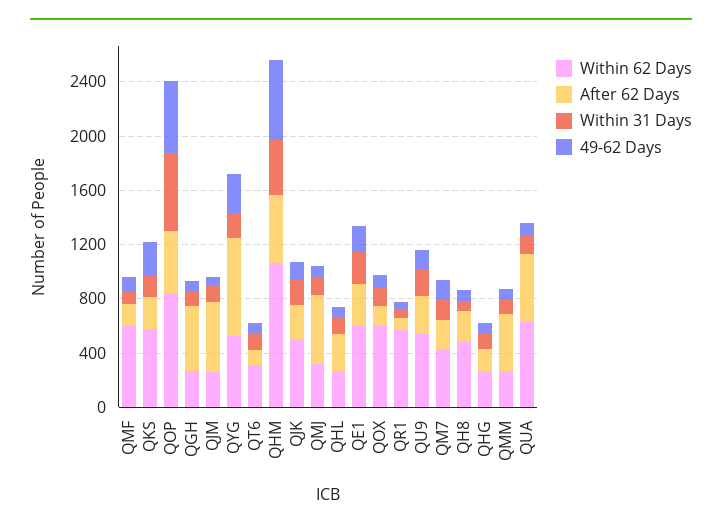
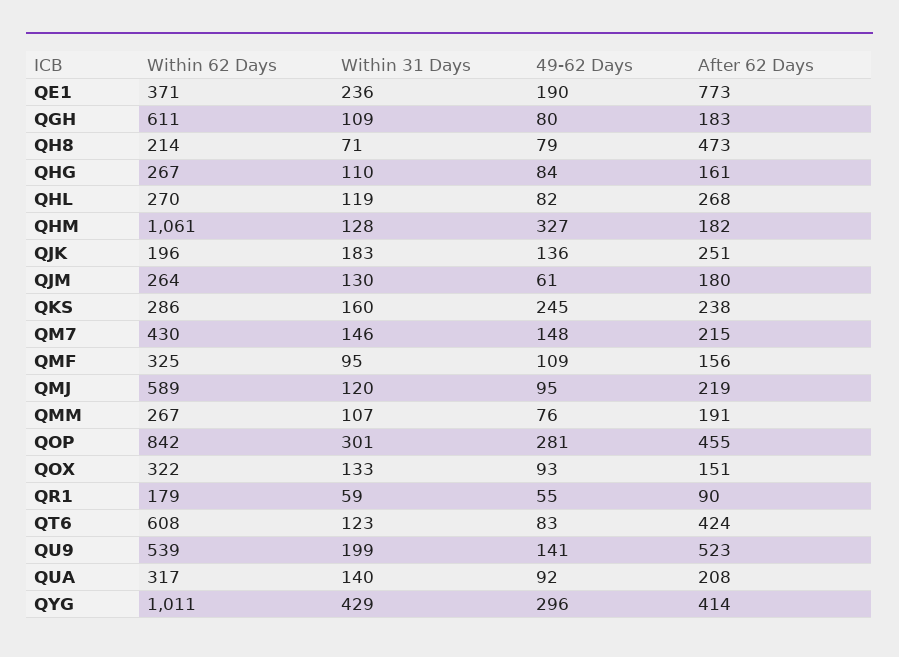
Within 62 Days, QMF: 600 -> 325
Within 62 Days, QKS: 600 -> 286
Within 31 Days, QOP: 600 -> 301
49-62 Days, QOP: 500 -> 281
Within 62 Days, QGH: 300 -> 611
After 62 Days, QGH: 500 -> 183
After 62 Days, QJM: 500 -> 180
Within 62 Days, QYG: 500 -> 1011
After 62 Days, QYG: 700 -> 414
Within 31 Days, QYG: 200 -> 429
Within 62 Days, QT6: 300 -> 608
After 62 Days, QT6: 100 -> 424
After 62 Days, QHM: 500 -> 182
Within 31 Days, QHM: 400 -> 128
49-62 Days, QHM: 600 -> 327
Within 62 Days, QJK: 500 -> 196
Within 62 Days, QMJ: 300 -> 589
After 62 Days, QMJ: 500 -> 219
Within 62 Days, QE1: 600 -> 371
After 62 Days, QE1: 300 -> 773
Within 62 Days, QOX: 600 -> 322
Within 62 Days, QR1: 600 -> 179
After 62 Days, QU9: 300 -> 523
Within 62 Days, QH8: 500 -> 214
After 62 Days, QH8: 200 -> 473
After 62 Days, QMM: 400 -> 191
Within 62 Days, QUA: 600 -> 317
After 62 Days, QUA: 500 -> 208

